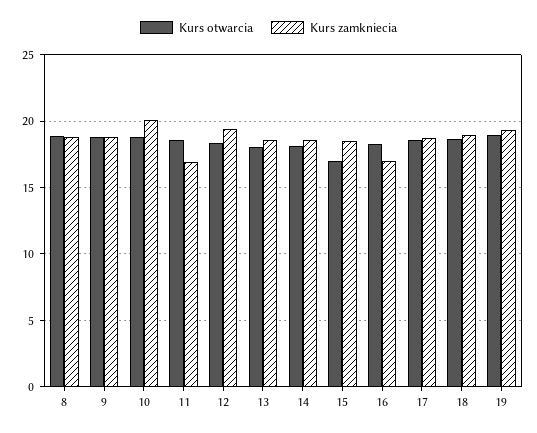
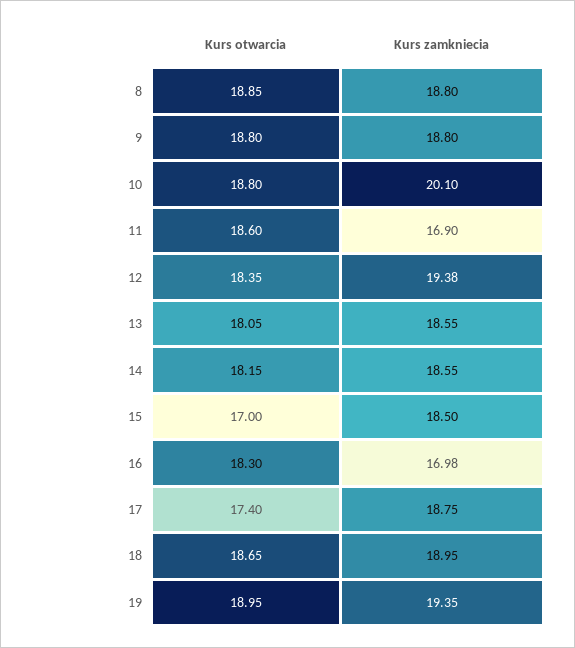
Kurs otwarcia, 17: 18.5 -> 17.4

